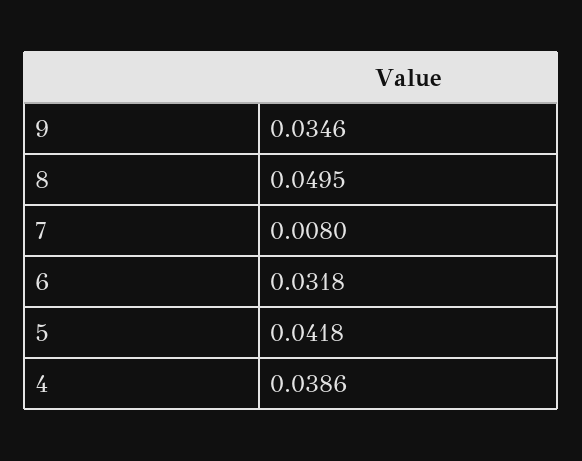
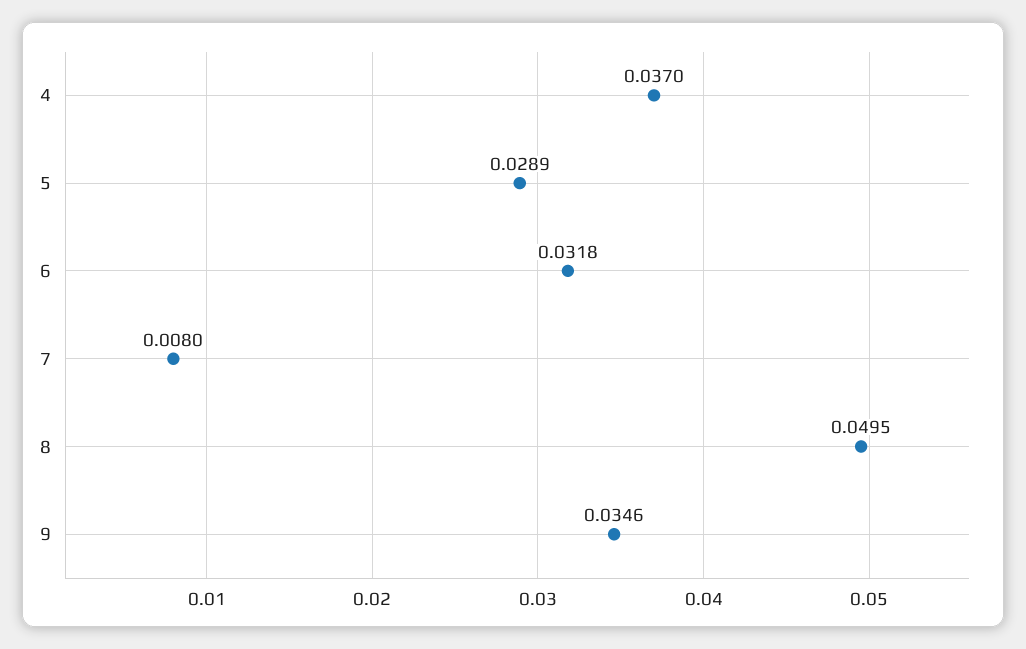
5: 0.0418 -> 0.0289
4: 0.0386 -> 0.037

